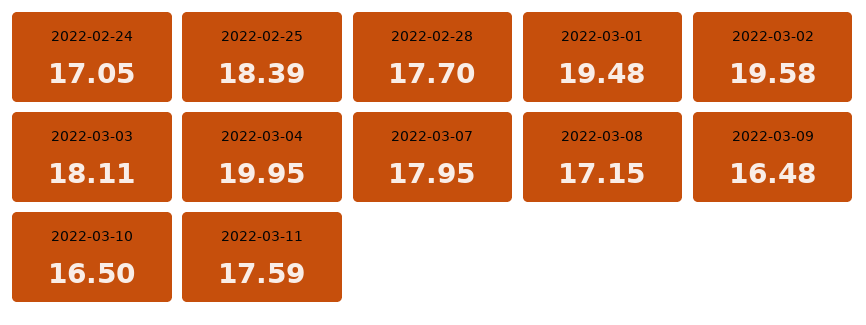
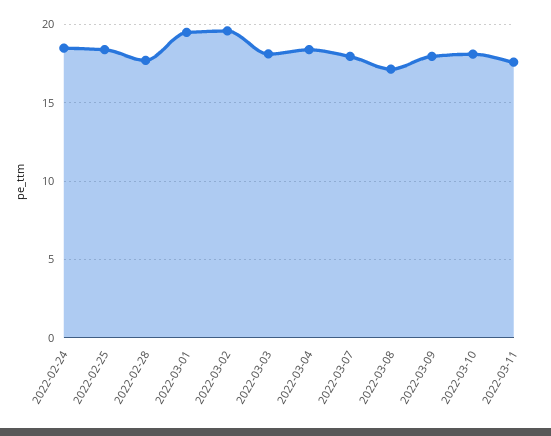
2022-02-24: 17.05 -> 18.5
2022-03-04: 19.95 -> 18.5
2022-03-09: 16.48 -> 18
2022-03-10: 16.5 -> 18

